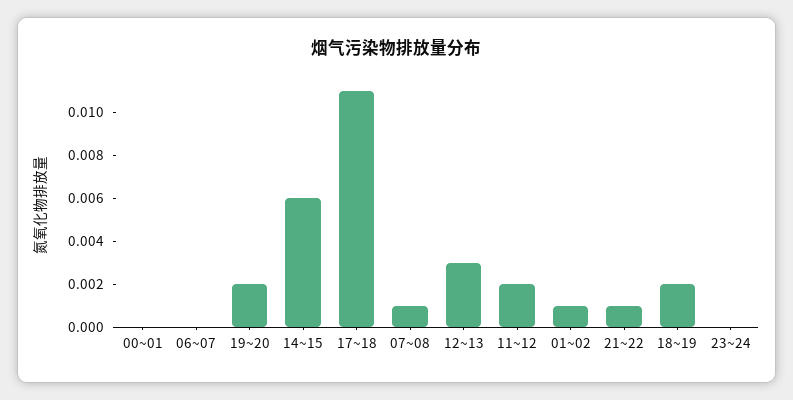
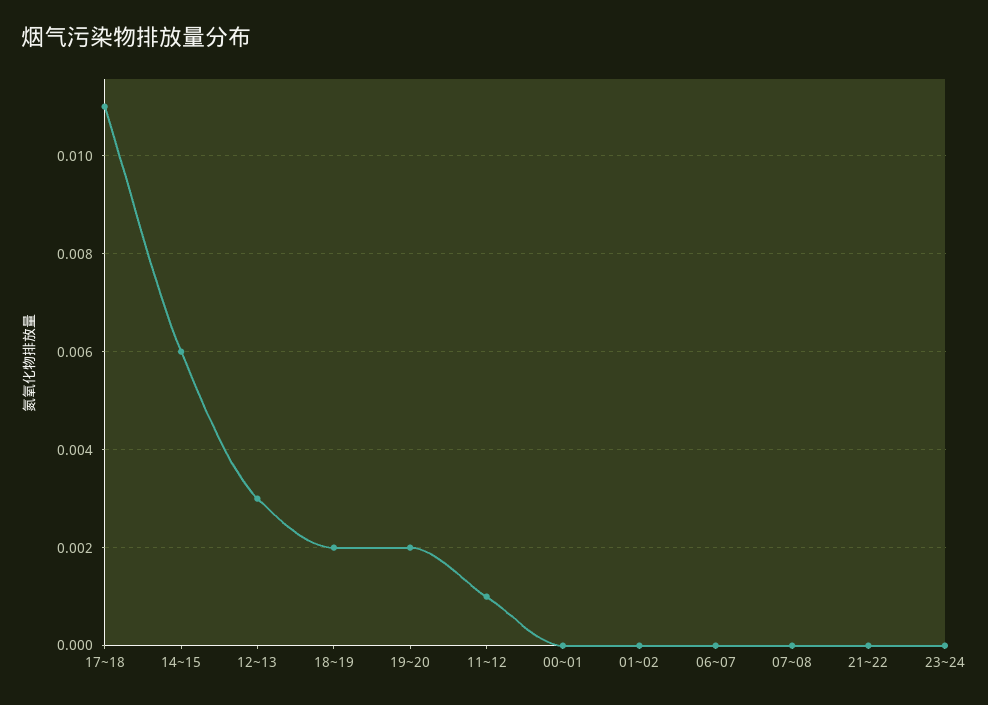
07~08: 0.001 -> 0
11~12: 0.002 -> 0.001
01~02: 0.001 -> 0
21~22: 0.001 -> 0

